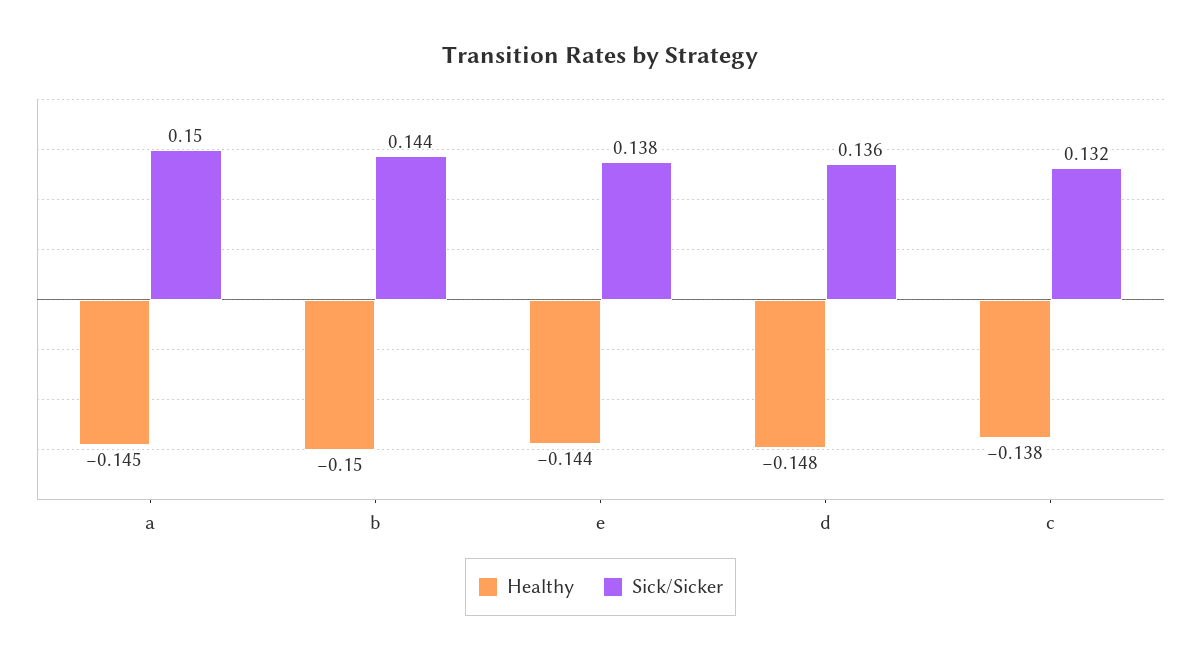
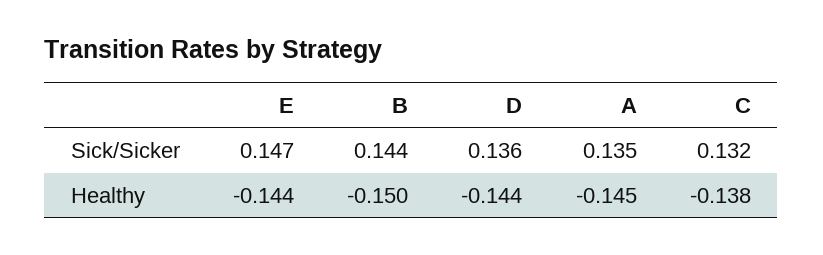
Sick/Sicker, a: 0.15 -> 0.135
Sick/Sicker, e: 0.138 -> 0.147
Healthy, d: -0.148 -> -0.144

